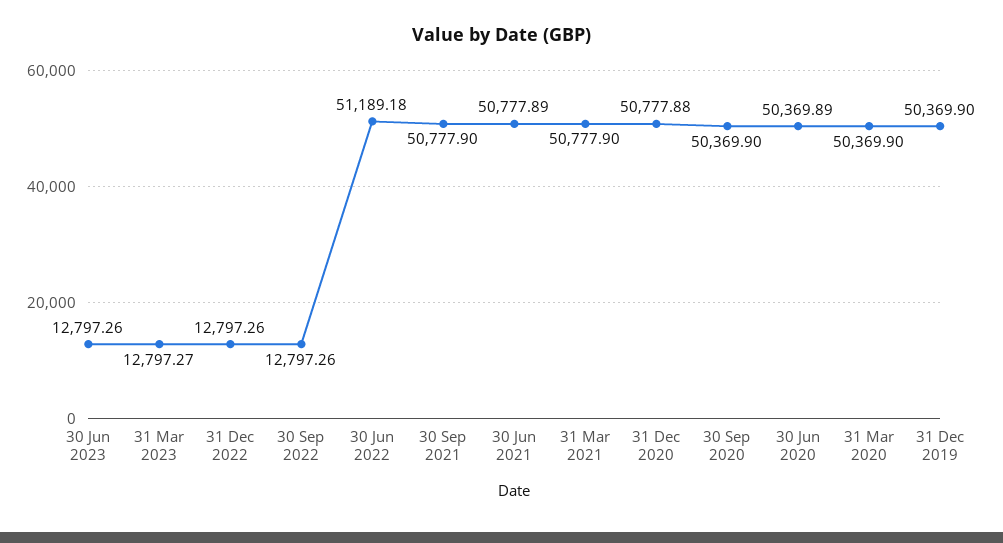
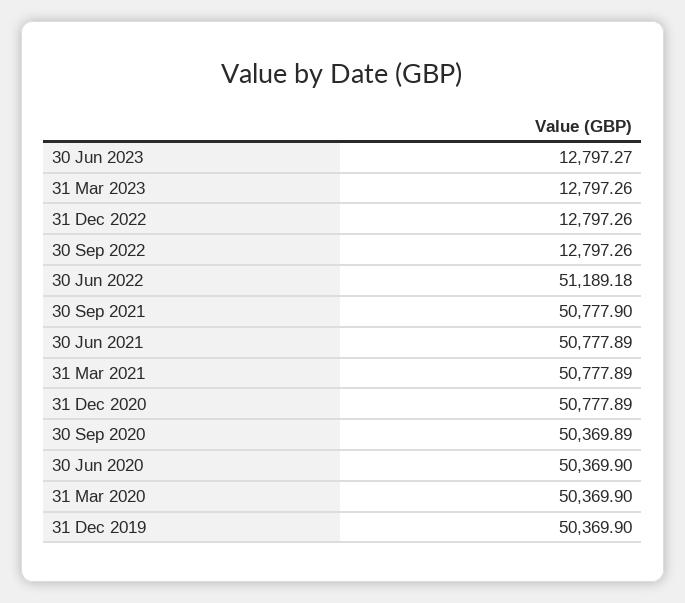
30 Jun 2023: 12797.26 -> 12797.27
31 Mar 2023: 12797.27 -> 12797.26
31 Mar 2021: 50777.9 -> 50777.89
31 Dec 2020: 50777.88 -> 50777.89
30 Sep 2020: 50369.9 -> 50369.89
30 Jun 2020: 50369.89 -> 50369.9

